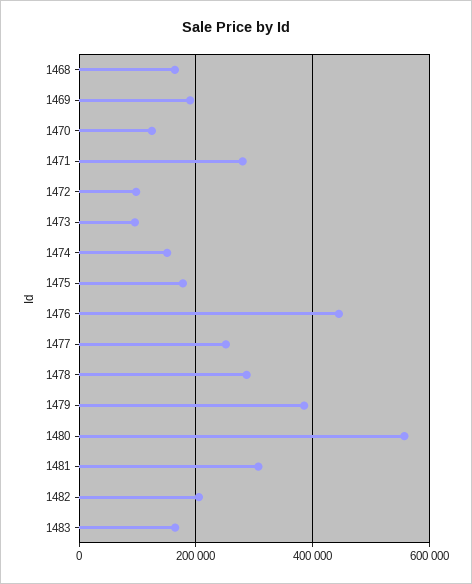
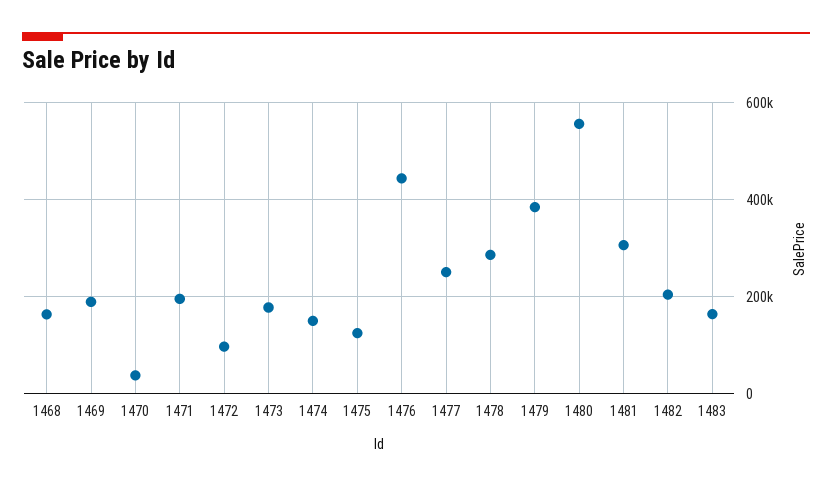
1470: 120000 -> 40000
1471: 280000 -> 200000
1473: 100000 -> 180000
1475: 180000 -> 120000

